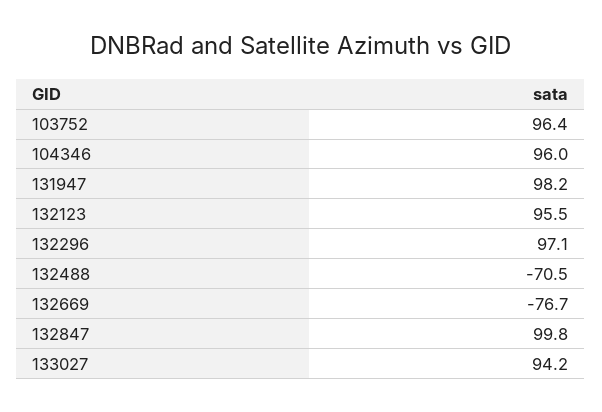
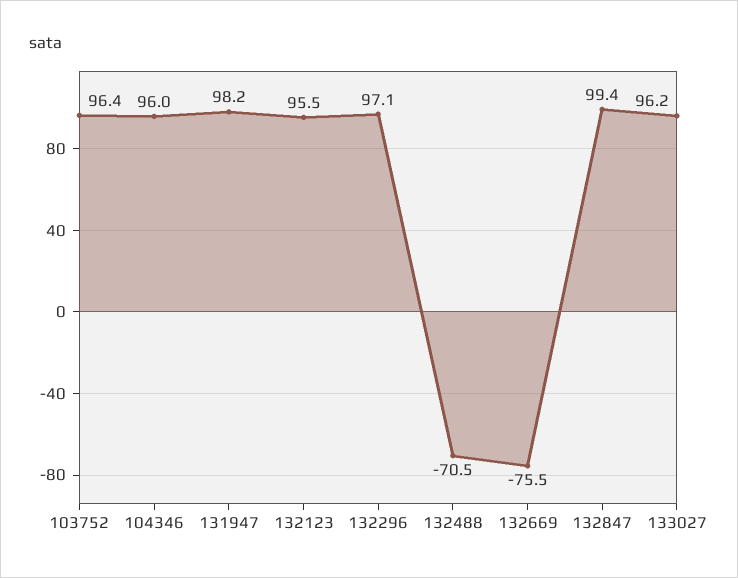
132669: -76.7 -> -75.5
132847: 99.8 -> 99.4
133027: 94.2 -> 96.2

